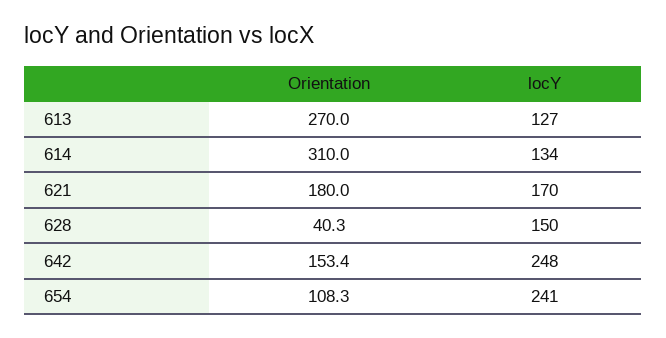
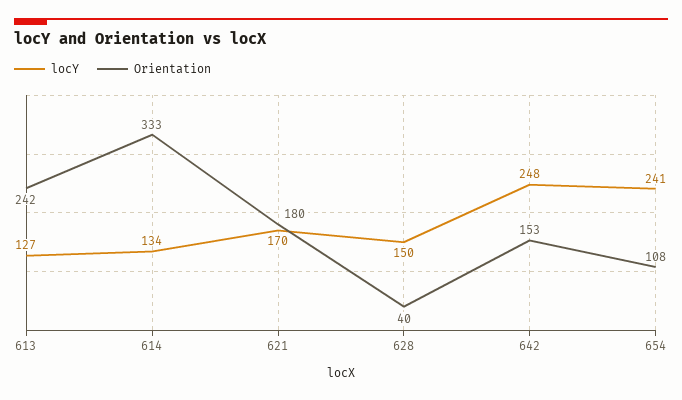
Orientation, 613: 270 -> 242
Orientation, 614: 310 -> 333

